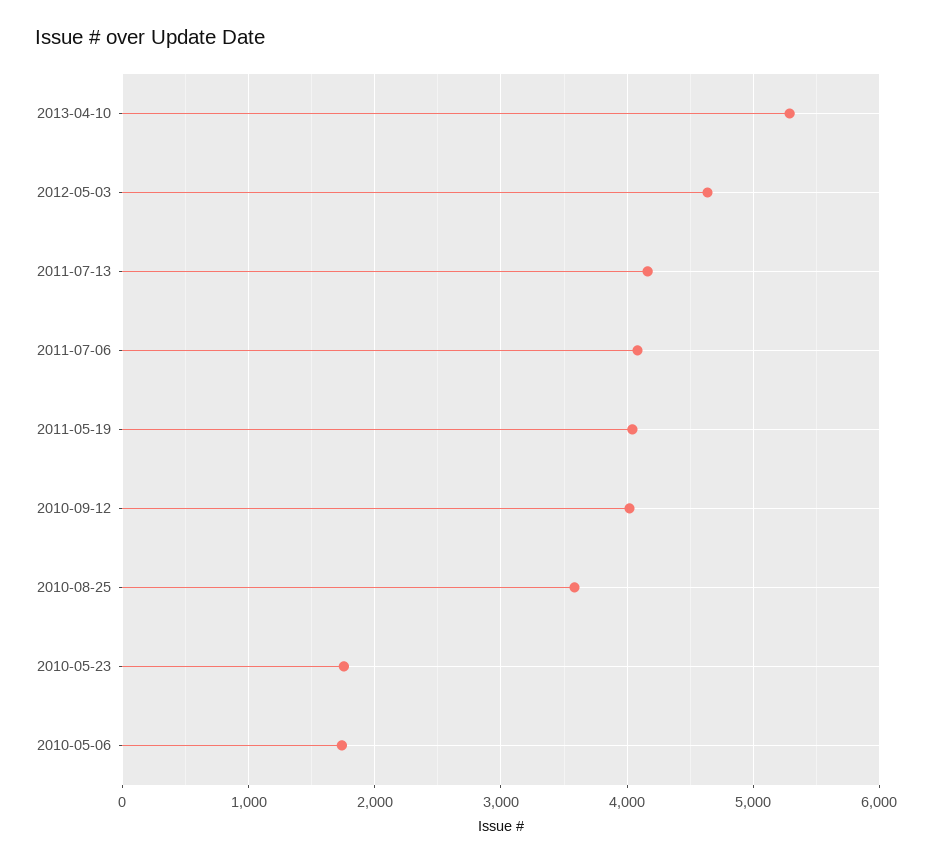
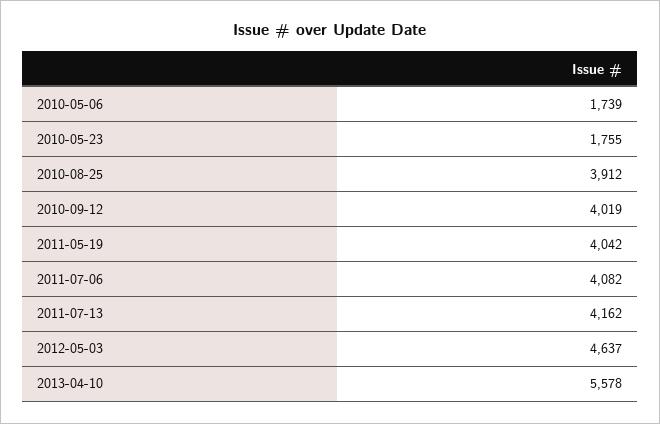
2013-04-10: 5300 -> 5578
2010-08-25: 3600 -> 3912

